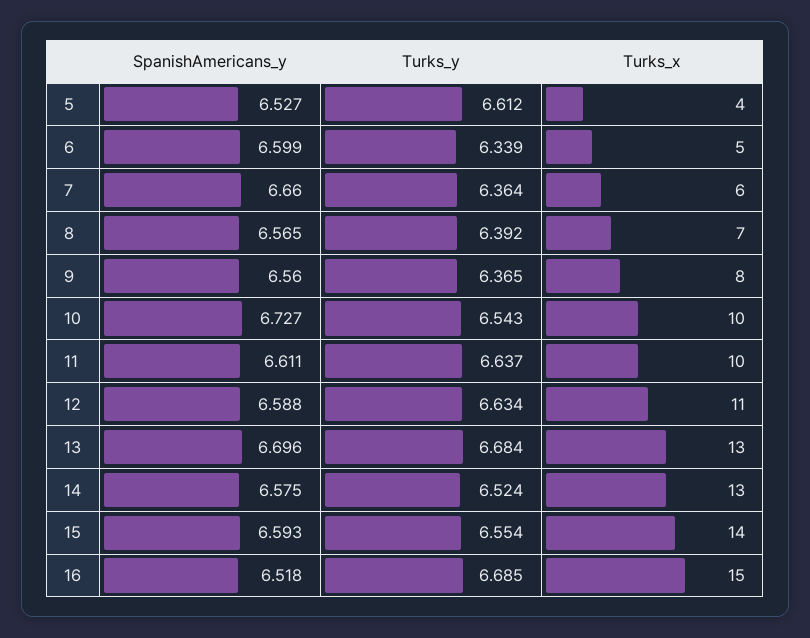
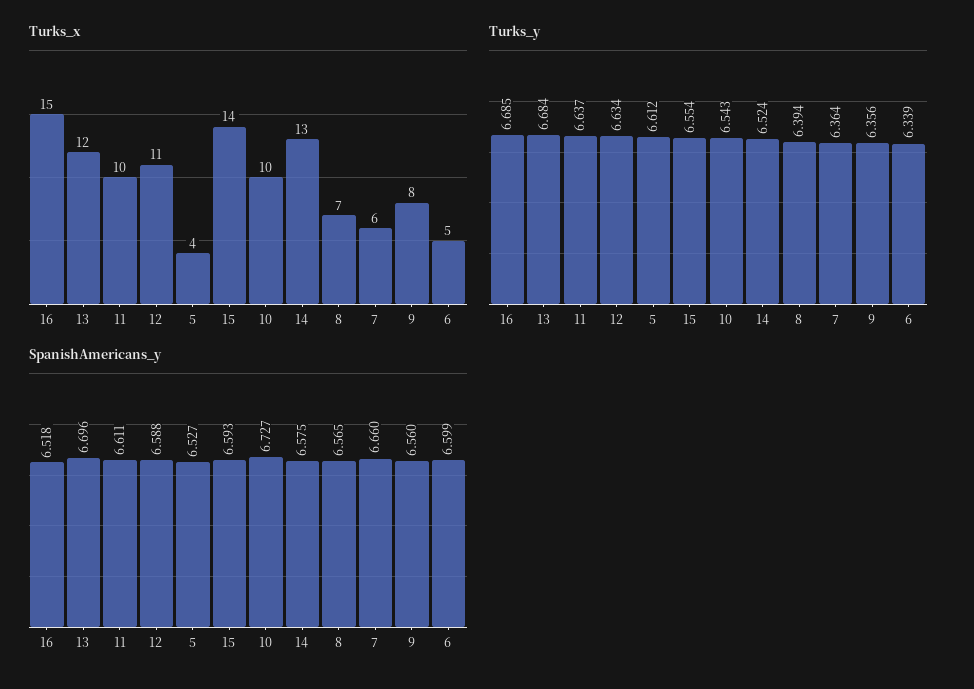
Turks_y, 8: 6.392 -> 6.394
Turks_y, 9: 6.365 -> 6.356
Turks_x, 13: 13 -> 12

